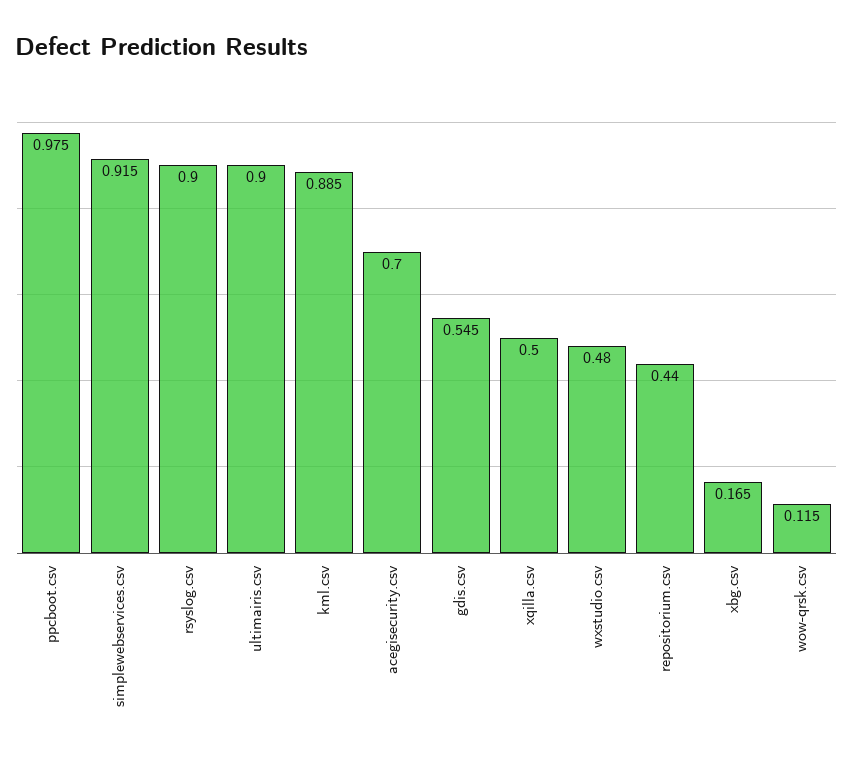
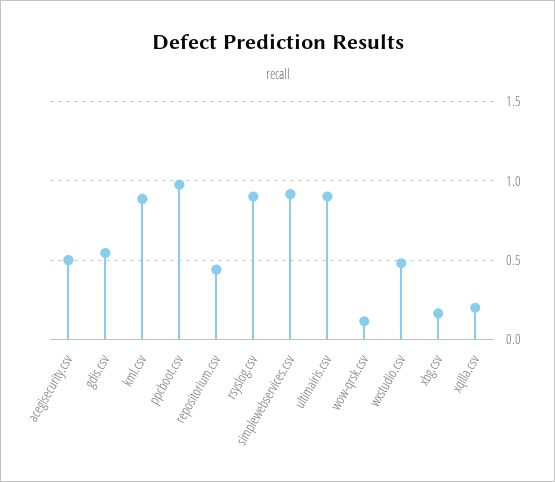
acegisecurity.csv: 0.7 -> 0.5
xqilla.csv: 0.5 -> 0.2

